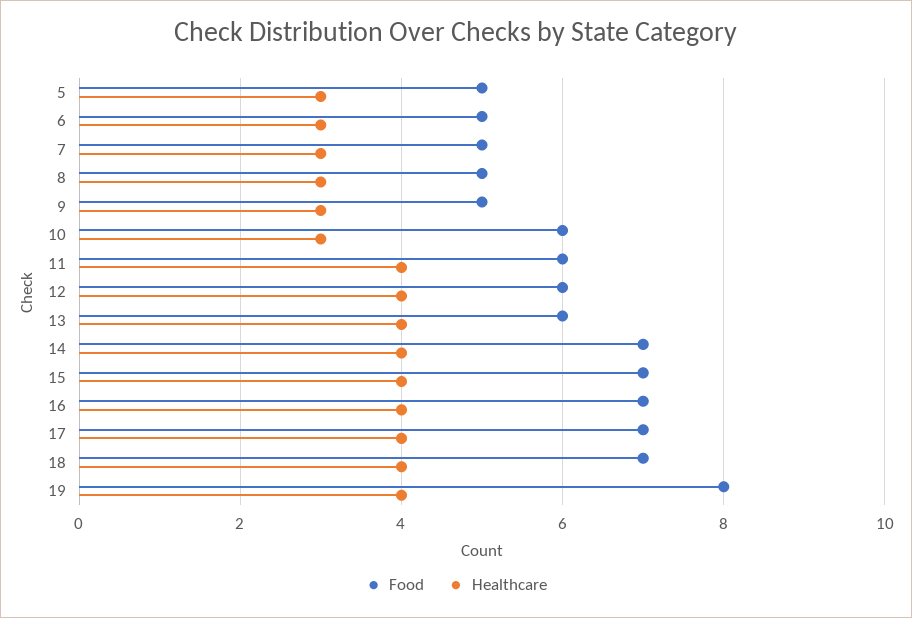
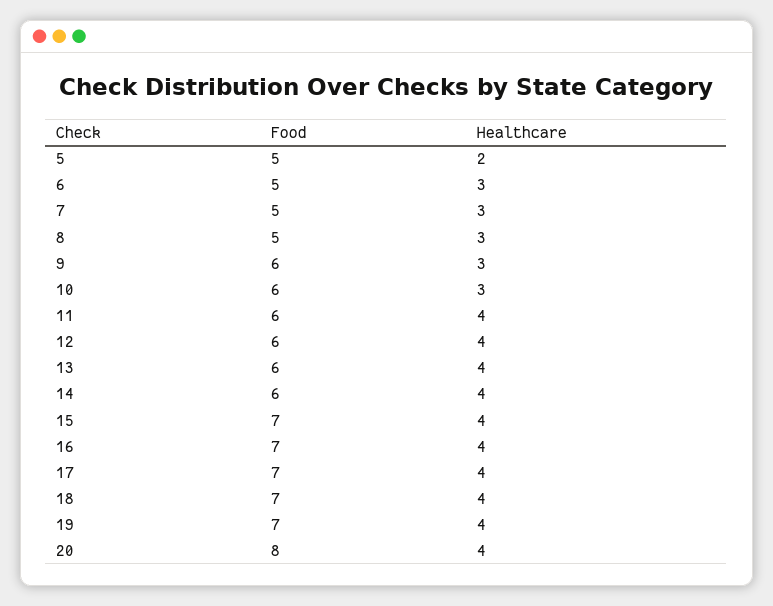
Healthcare, 5: 3 -> 2
Food, 9: 5 -> 6
Food, 14: 7 -> 6
Food, 19: 8 -> 7
Food, 20: none -> 8
Healthcare, 20: none -> 4

